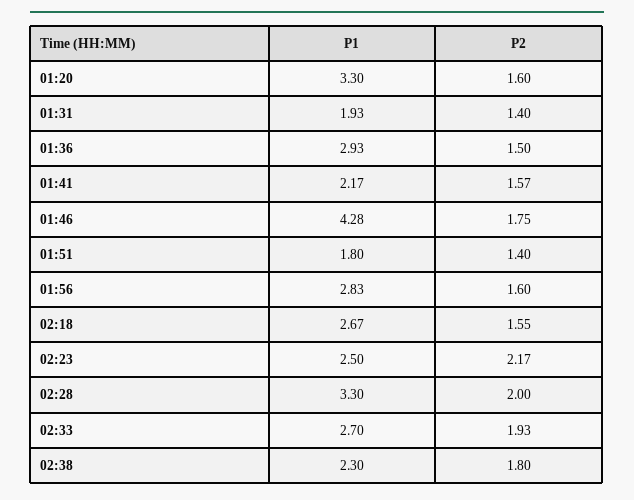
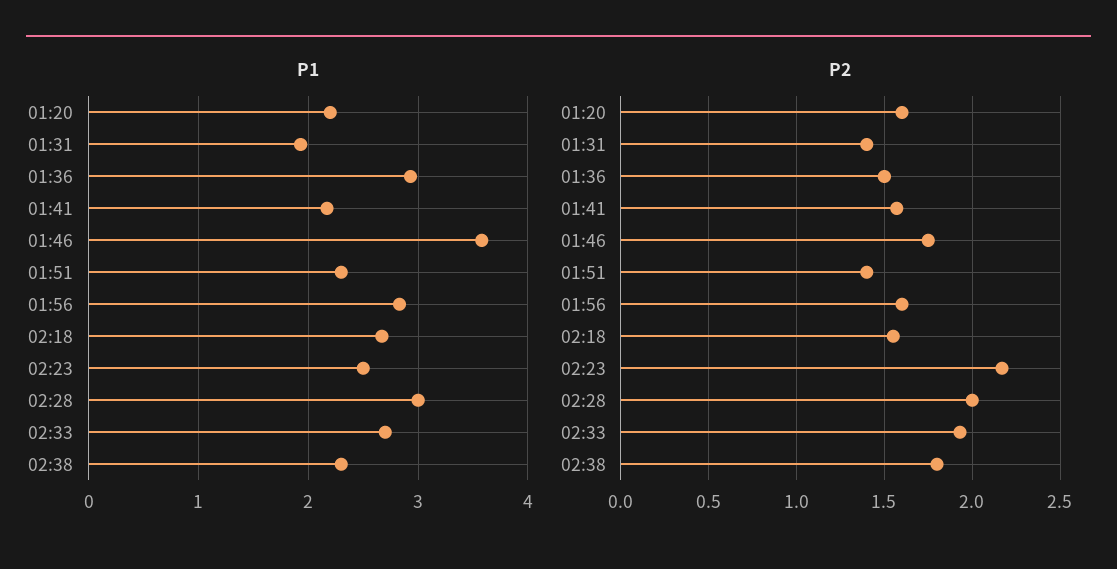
P1, 01:20: 3.3 -> 2.2
P1, 01:46: 4.28 -> 3.6
P1, 01:51: 1.8 -> 2.3
P1, 02:28: 3.3 -> 3

